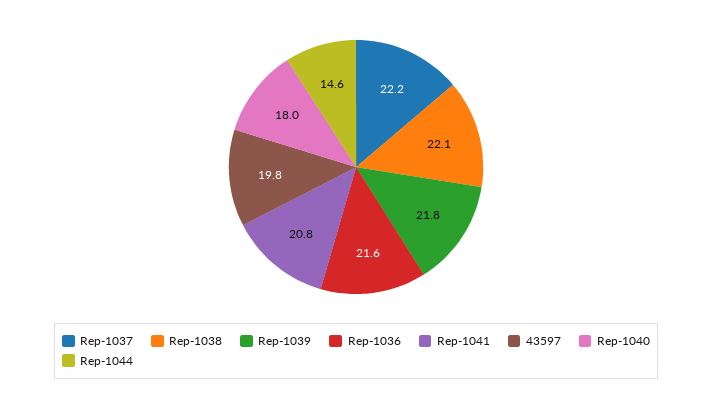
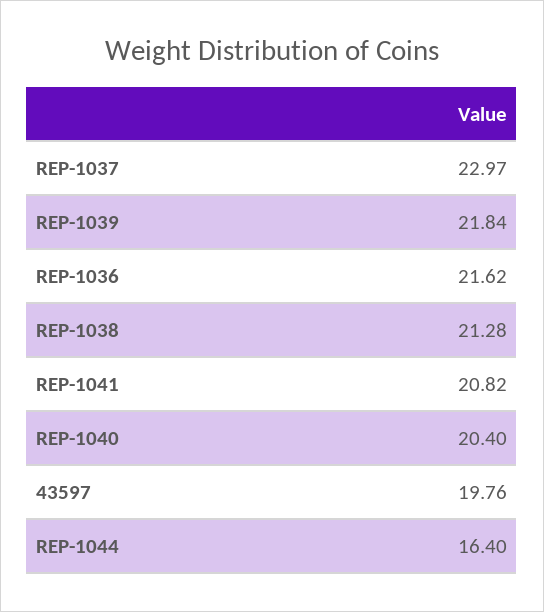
Rep-1037: 22.2 -> 22.97
Rep-1038: 22.1 -> 21.28
Rep-1040: 18 -> 20.4
Rep-1044: 14.6 -> 16.4

